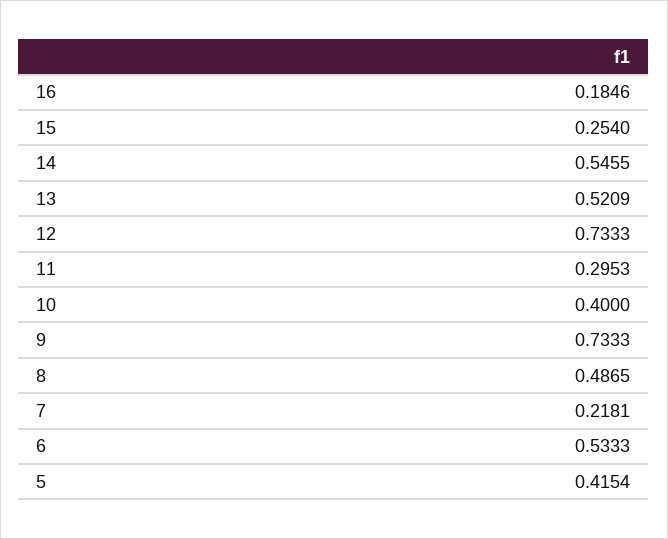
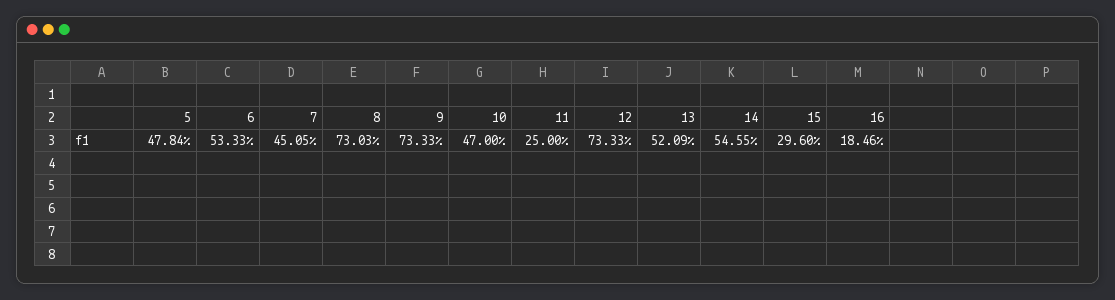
15: 0.254 -> 0.296
11: 0.2953 -> 0.25
10: 0.4 -> 0.47
8: 0.4865 -> 0.7303
7: 0.2181 -> 0.4505
5: 0.4154 -> 0.4784

